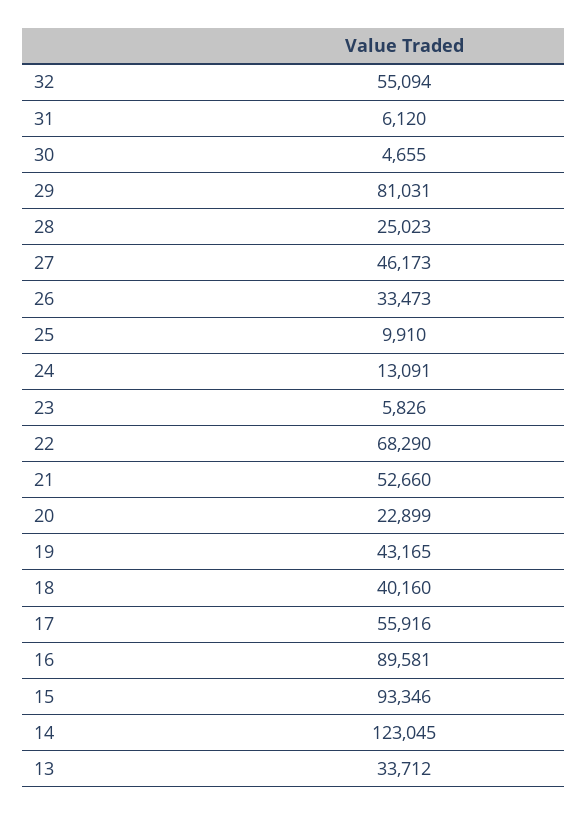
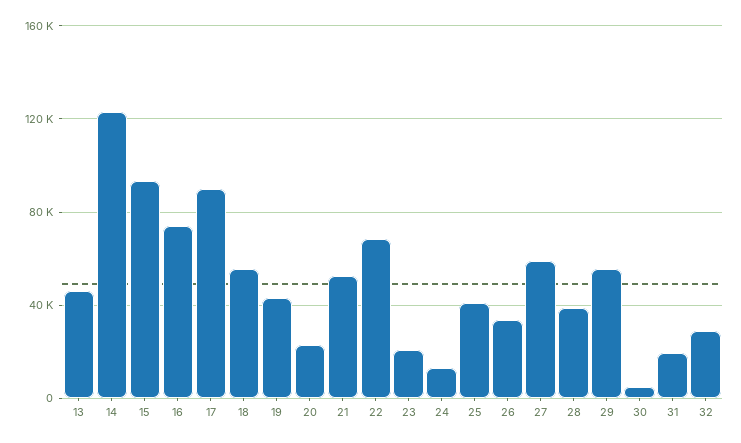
32: 55094 -> 30000
31: 6120 -> 20000
29: 81031 -> 55000
28: 25023 -> 40000
27: 46173 -> 60000
25: 9910 -> 40000
23: 5826 -> 20000
18: 40160 -> 55000
17: 55916 -> 90000
16: 89581 -> 75000
13: 33712 -> 45000

